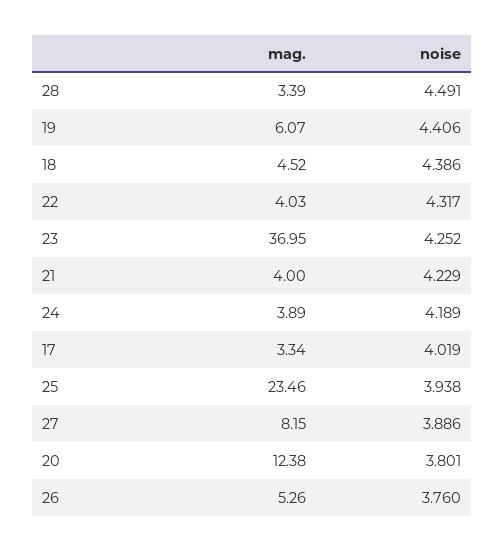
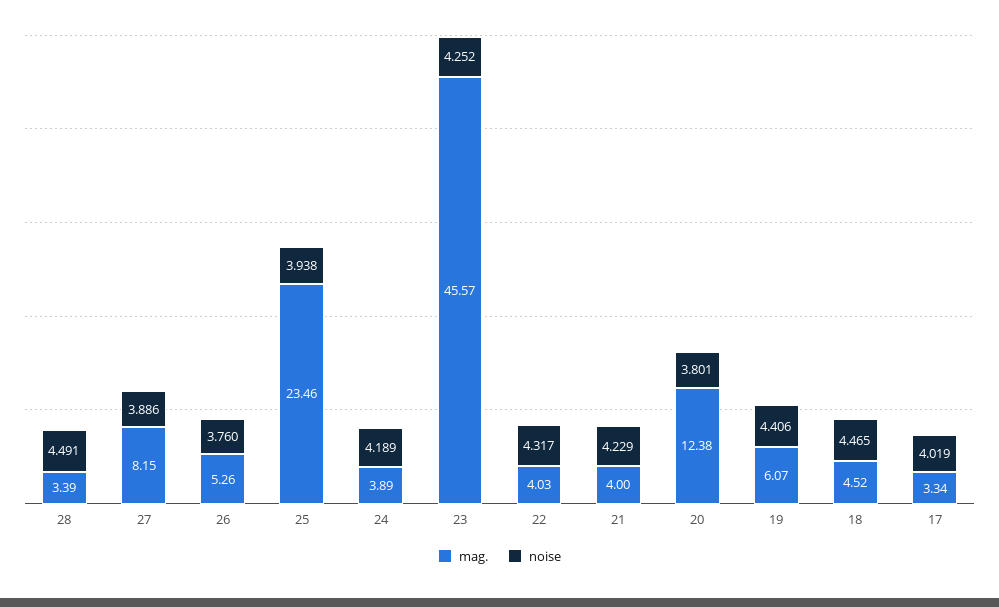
noise, 18: 4.386 -> 4.465
mag., 23: 36.95 -> 45.57

